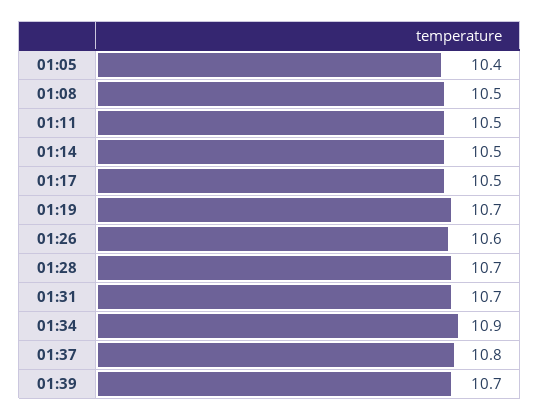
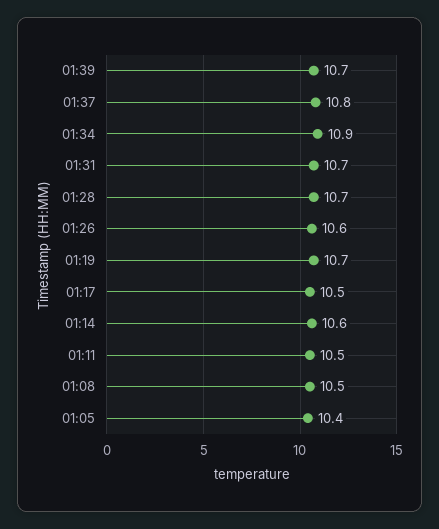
01:14: 10.5 -> 10.6

